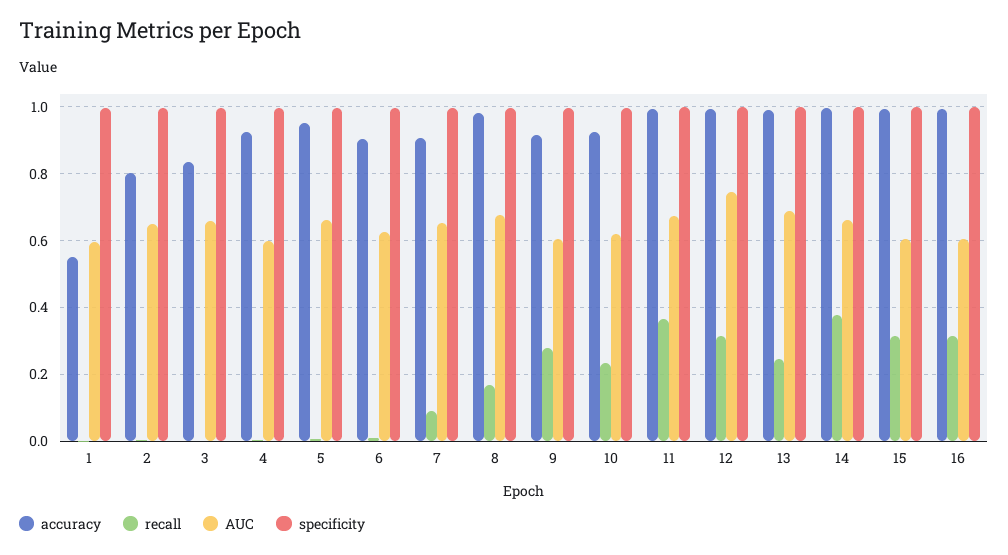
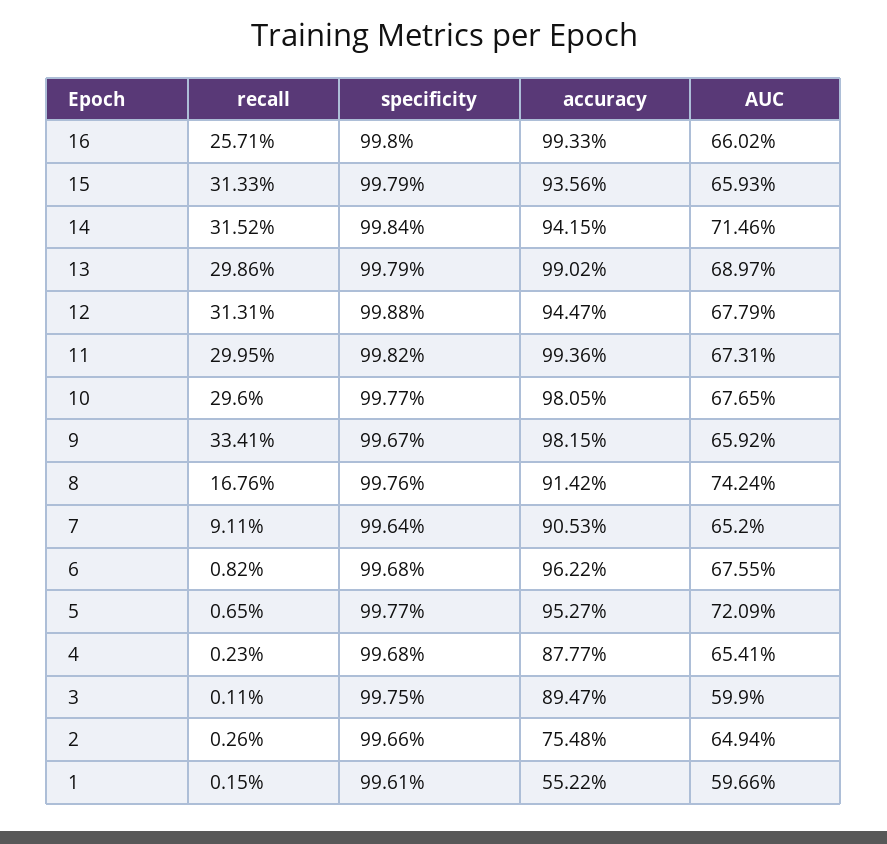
accuracy, 2: 0.8 -> 0.7548
accuracy, 3: 0.84 -> 0.8947
AUC, 3: 0.66 -> 0.599
accuracy, 4: 0.92 -> 0.8777
AUC, 4: 0.6 -> 0.6541
AUC, 5: 0.66 -> 0.7209
accuracy, 6: 0.9 -> 0.9622
AUC, 6: 0.62 -> 0.6755
accuracy, 8: 0.98 -> 0.9142
AUC, 8: 0.68 -> 0.7424
accuracy, 9: 0.92 -> 0.9815
recall, 9: 0.28 -> 0.3341
AUC, 9: 0.6 -> 0.6592
accuracy, 10: 0.92 -> 0.9805
recall, 10: 0.24 -> 0.296
AUC, 10: 0.62 -> 0.6765
recall, 11: 0.36 -> 0.2995
accuracy, 12: 1 -> 0.9447
AUC, 12: 0.74 -> 0.6779
recall, 13: 0.24 -> 0.2986
accuracy, 14: 1 -> 0.9415
recall, 14: 0.38 -> 0.3152
AUC, 14: 0.66 -> 0.7146
accuracy, 15: 1 -> 0.9356
AUC, 15: 0.6 -> 0.6593
recall, 16: 0.32 -> 0.2571
AUC, 16: 0.6 -> 0.6602

